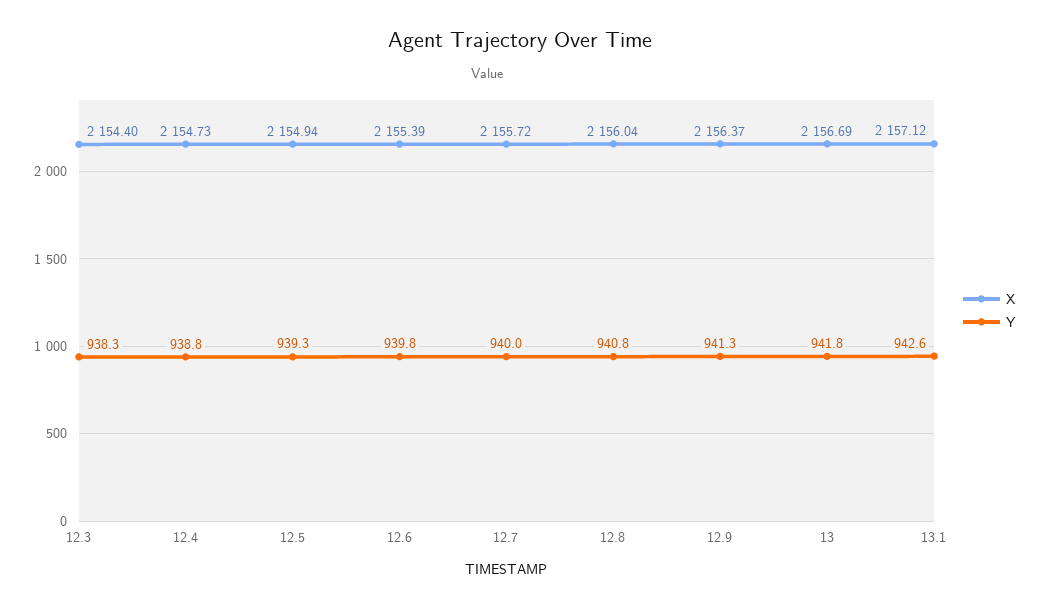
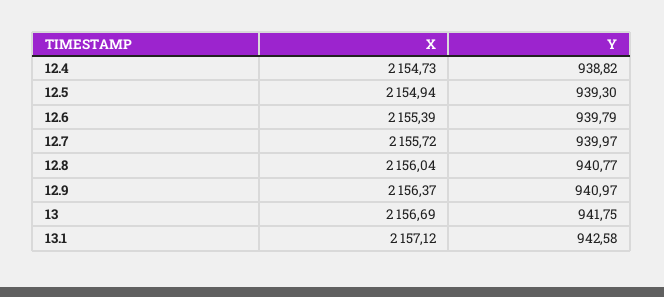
X, 12.3: 2154.4 -> none
Y, 12.3: 938.3 -> none
Y, 12.9: 941.3 -> 940.97

